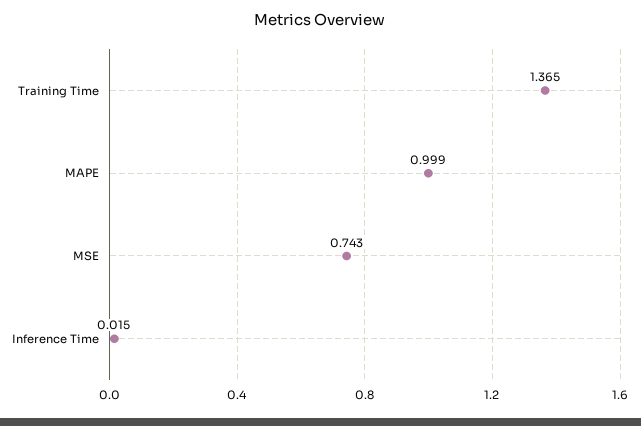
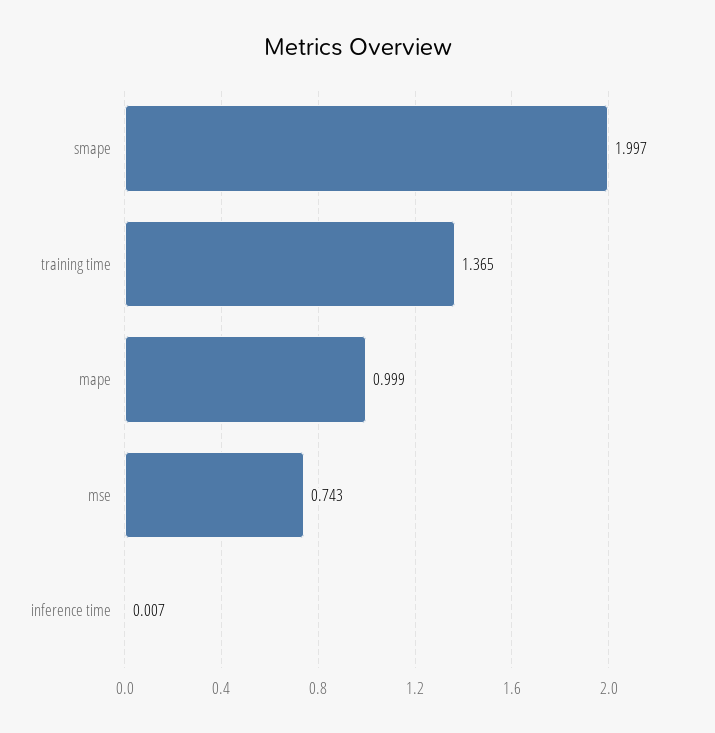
Inference Time: 0.015 -> 0.007
smape: none -> 1.997

